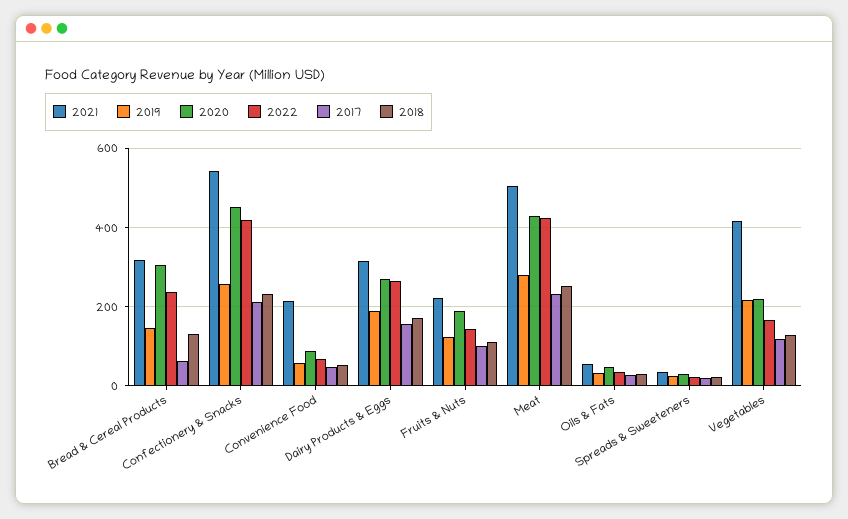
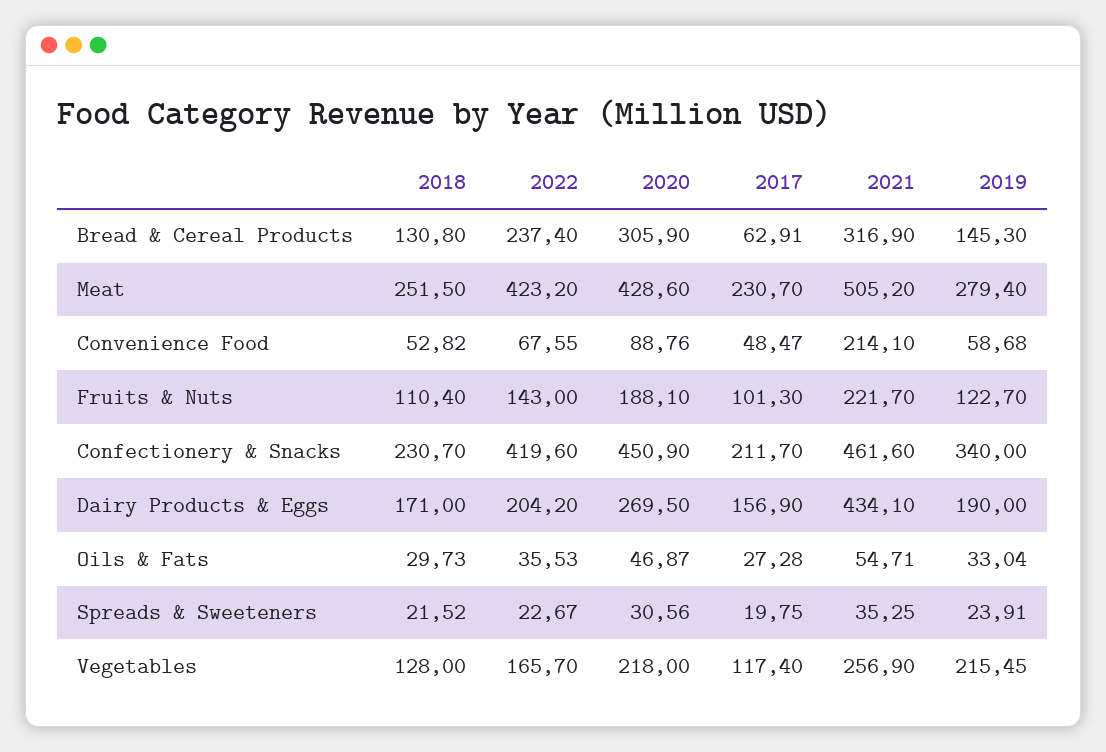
2021, Confectionery & Snacks: 540 -> 461.6
2019, Confectionery & Snacks: 260 -> 340
2021, Dairy Products & Eggs: 320 -> 434.1
2022, Dairy Products & Eggs: 260 -> 204.2
2021, Vegetables: 420 -> 256.9

